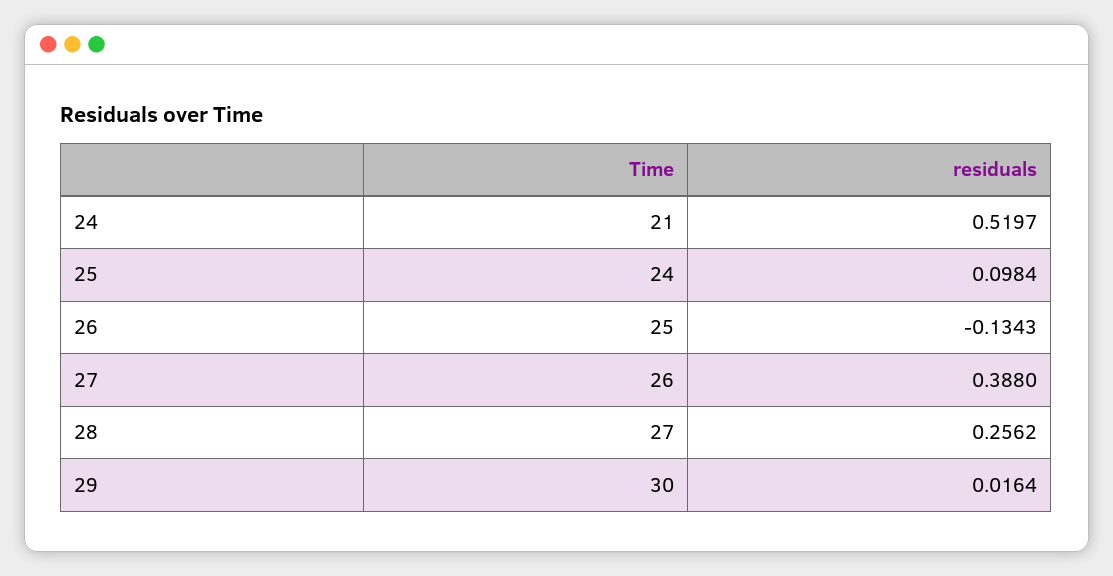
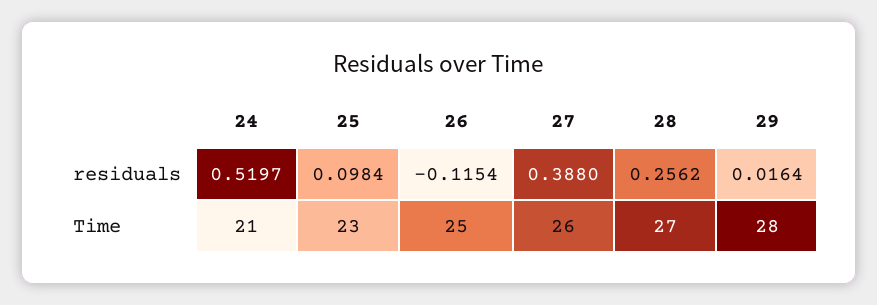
Time, 25: 24 -> 23
residuals, 26: -0.1343 -> -0.1154
Time, 29: 30 -> 28

